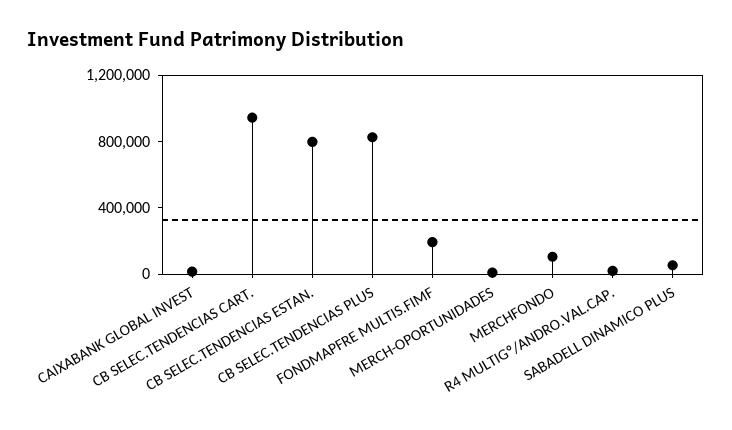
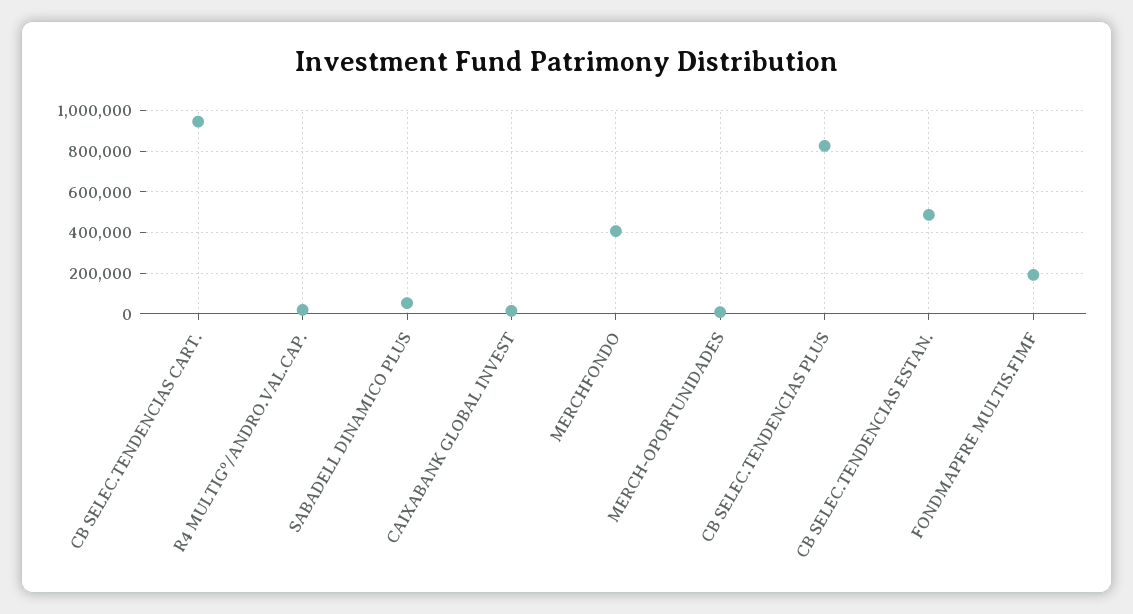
CB SELEC.TENDENCIAS ESTAN.: 800000 -> 500000
MERCHFONDO: 100000 -> 400000

